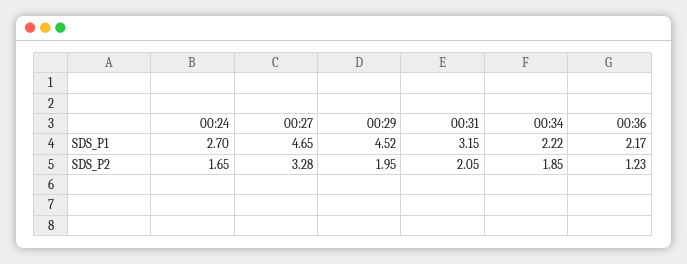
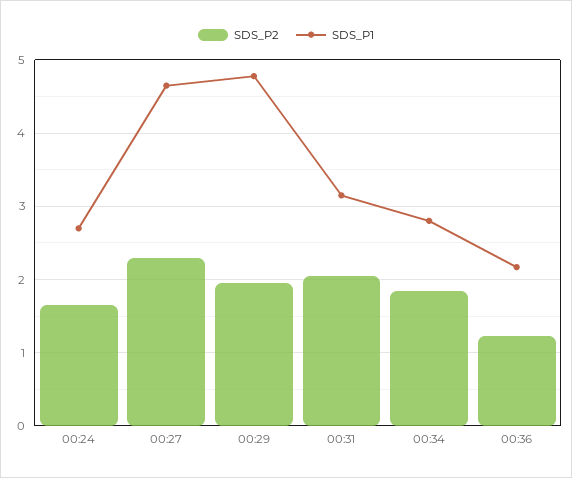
SDS_P1, 00:29: 4.52 -> 4.8
SDS_P1, 00:34: 2.22 -> 2.8
SDS_P2, 00:27: 3.28 -> 2.3

